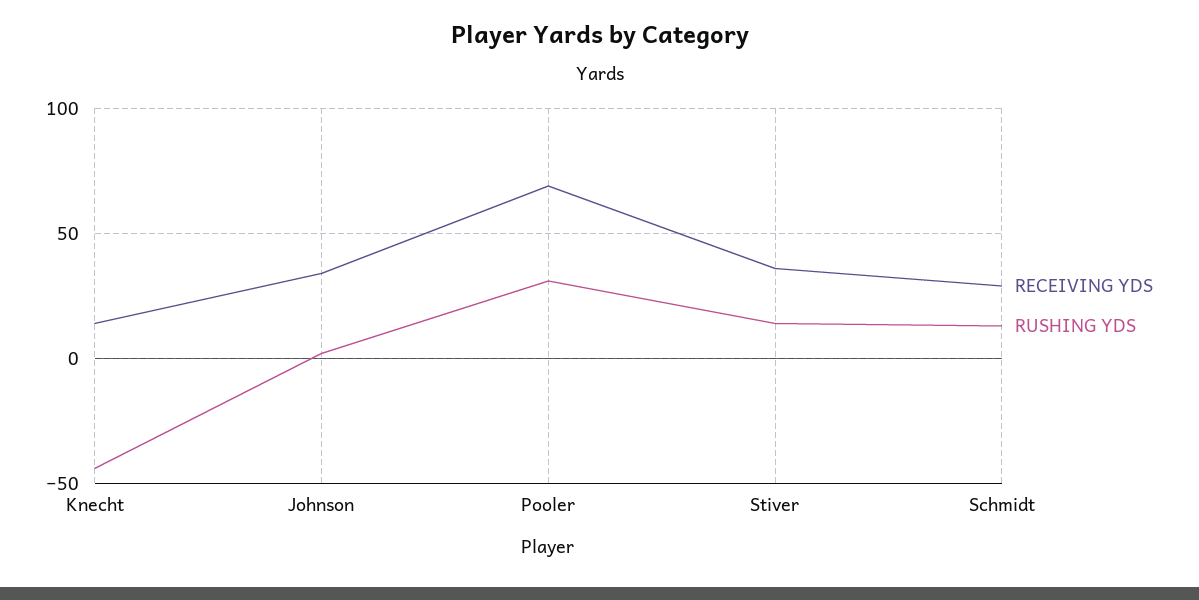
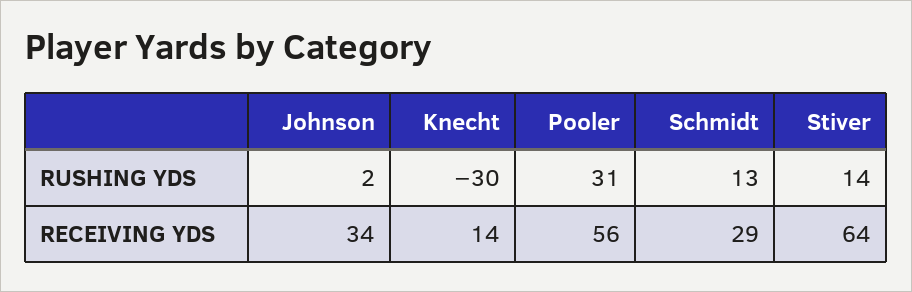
RUSHING YDS, Knecht: -45 -> -30
RECEIVING YDS, Pooler: 70 -> 56
RECEIVING YDS, Stiver: 35 -> 64

